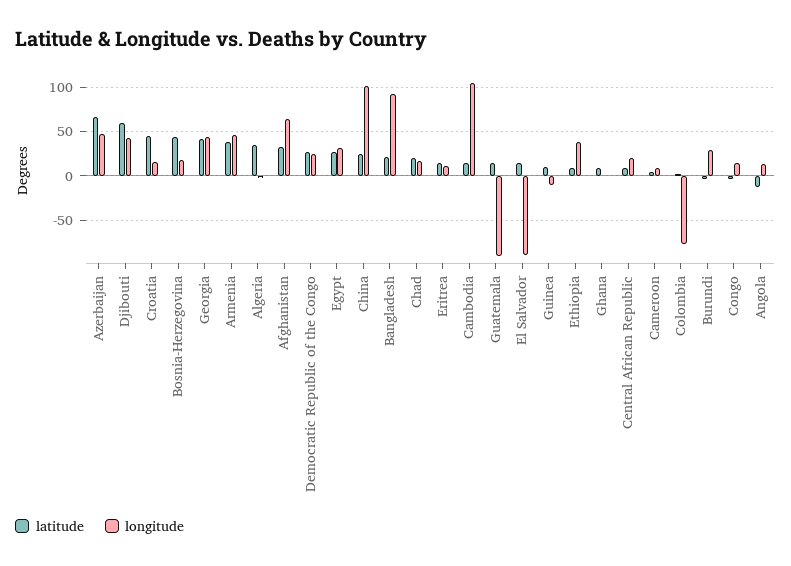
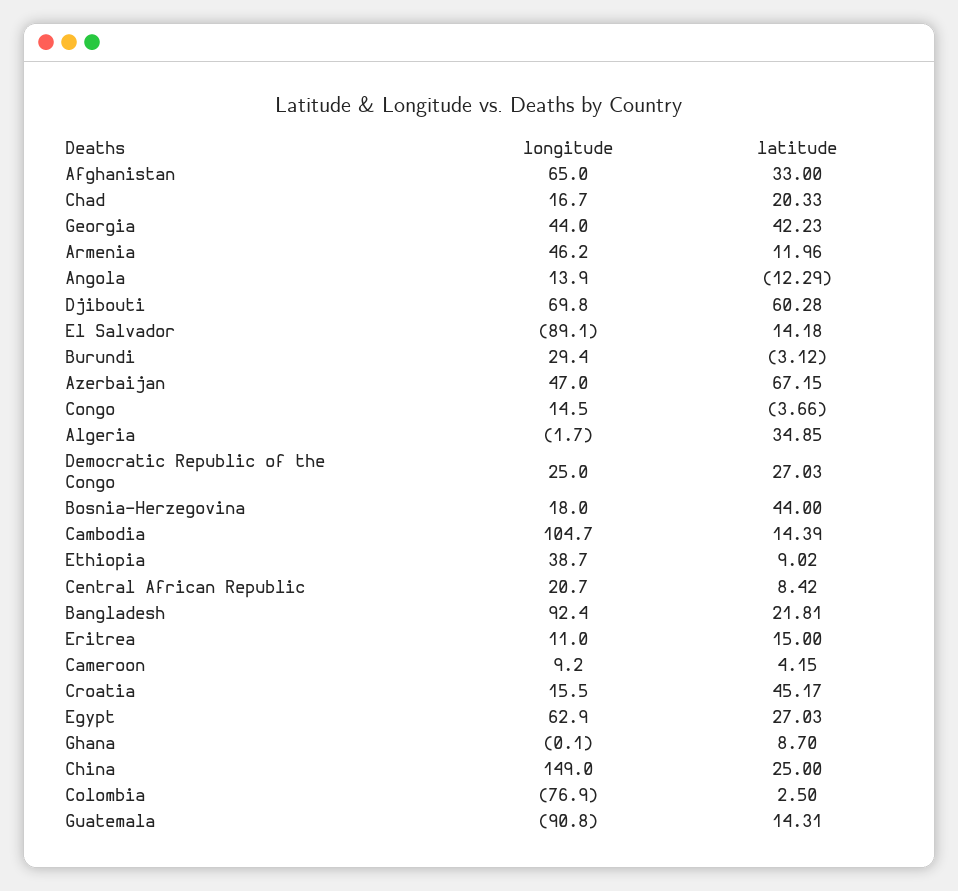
longitude, Djibouti: 40 -> 69.8
latitude, Armenia: 40 -> 11.96
longitude, Egypt: 30 -> 62.9
longitude, China: 100 -> 149
latitude, Guinea: 10 -> none
longitude, Guinea: -10 -> none

